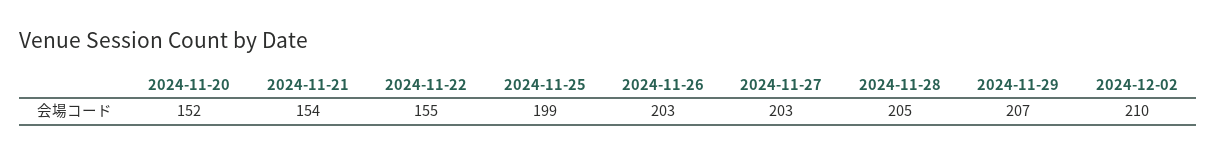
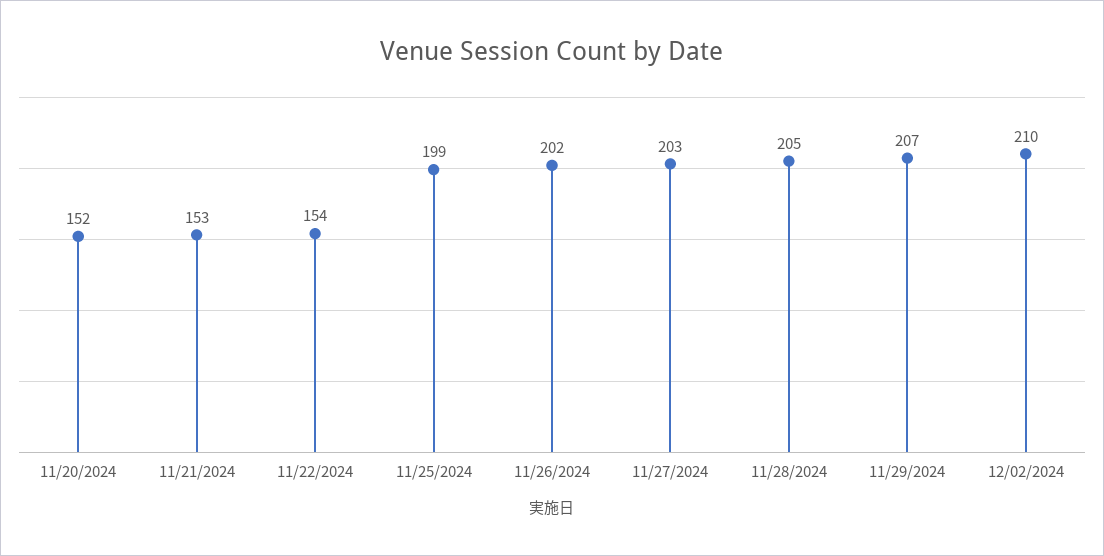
2024-11-21: 154 -> 153
2024-11-22: 155 -> 154
2024-11-26: 203 -> 202

